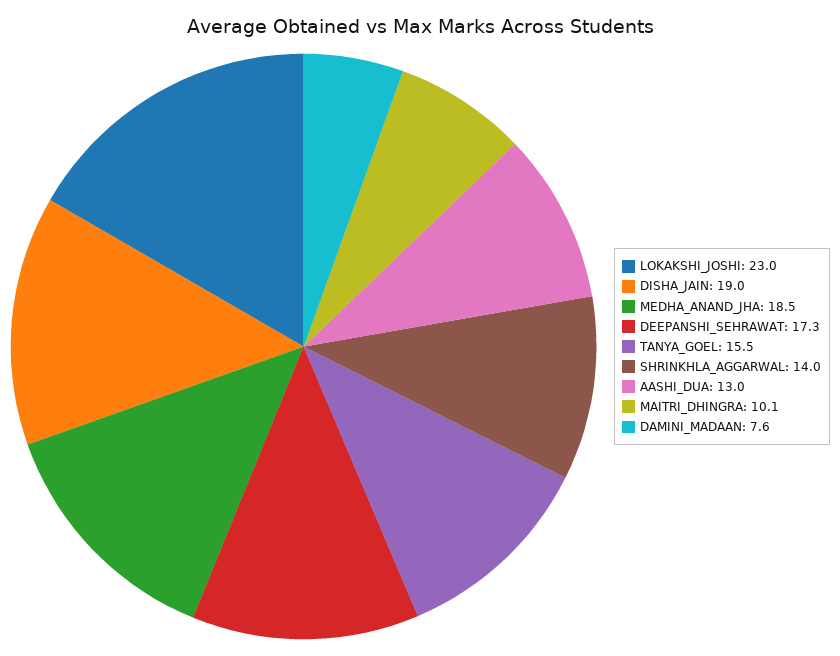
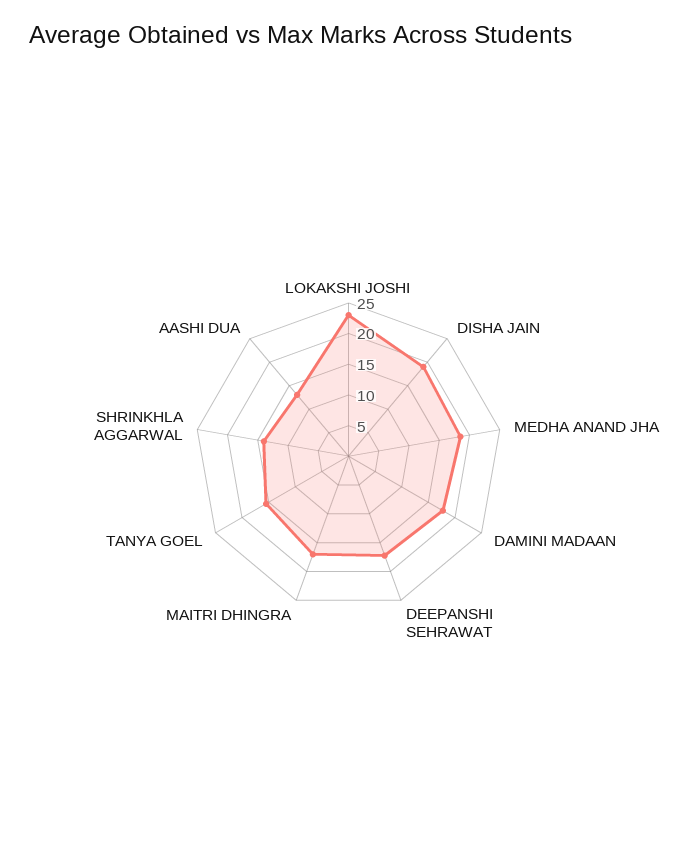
MAITRI_DHINGRA: 10.1 -> 17.5
DAMINI_MADAAN: 7.6 -> 17.5

